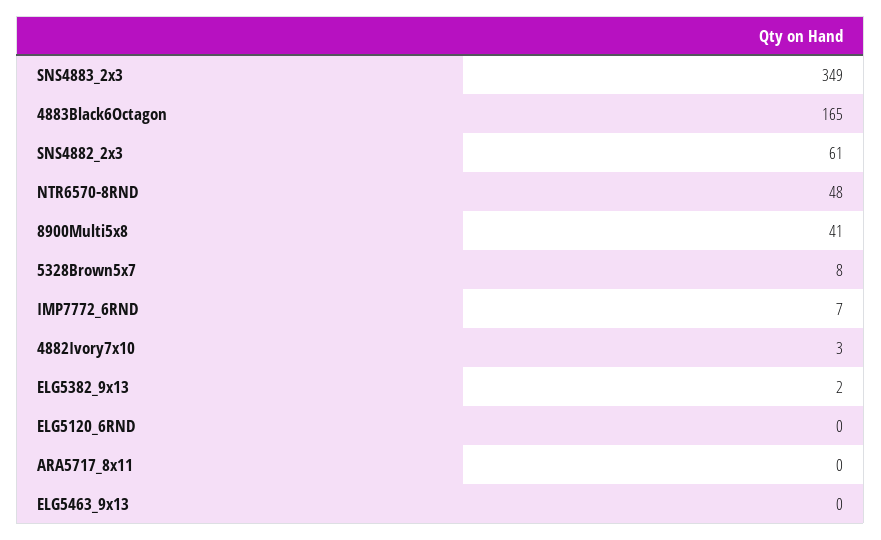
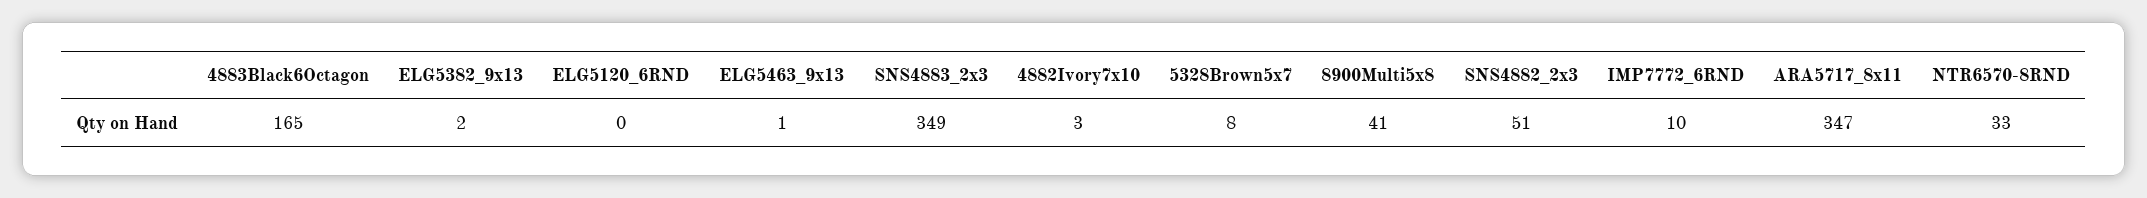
SNS4882_2x3: 61 -> 51
NTR6570-8RND: 48 -> 33
IMP7772_6RND: 7 -> 10
ARA5717_8x11: 0 -> 347
ELG5463_9x13: 0 -> 1

